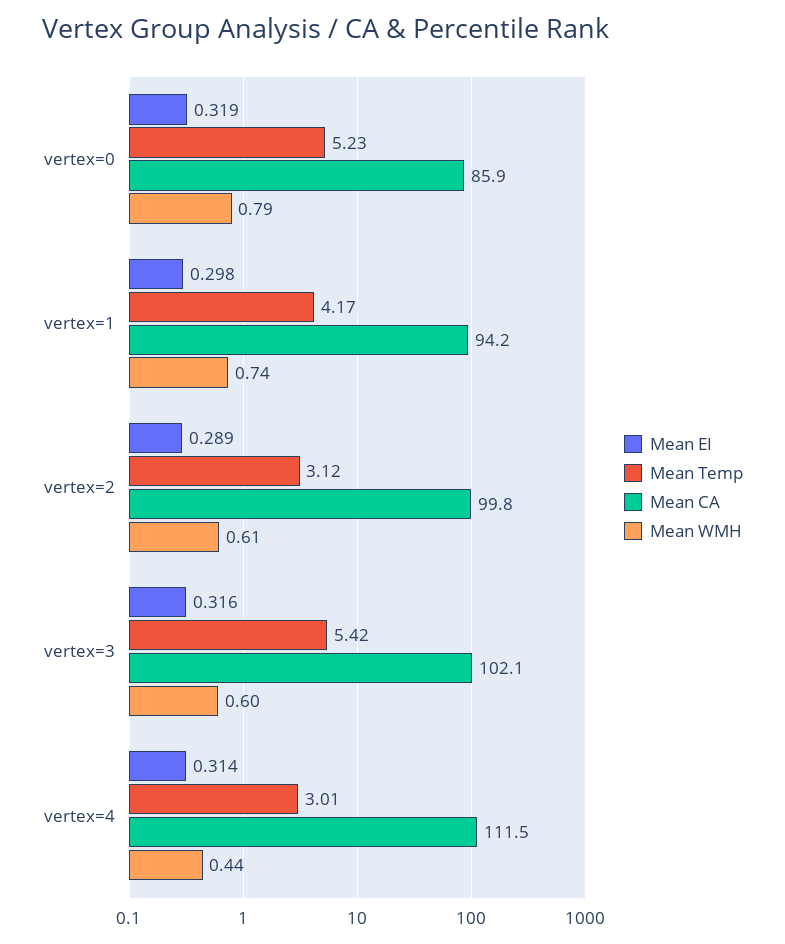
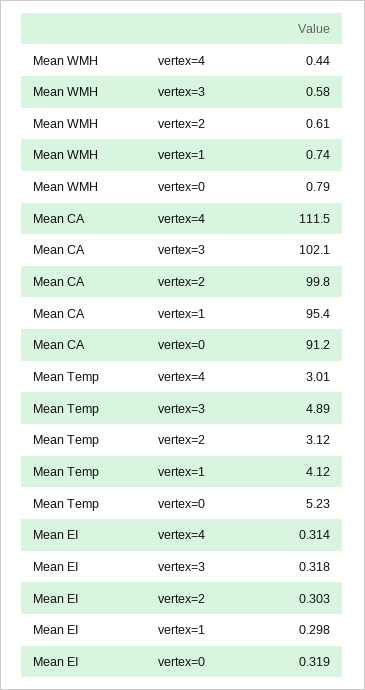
Mean CA, vertex=0: 85.9 -> 91.2
Mean Temp, vertex=1: 4.17 -> 4.12
Mean CA, vertex=1: 94.2 -> 95.4
Mean EI, vertex=2: 0.289 -> 0.303
Mean EI, vertex=3: 0.316 -> 0.318
Mean Temp, vertex=3: 5.42 -> 4.89
Mean WMH, vertex=3: 0.6 -> 0.58

